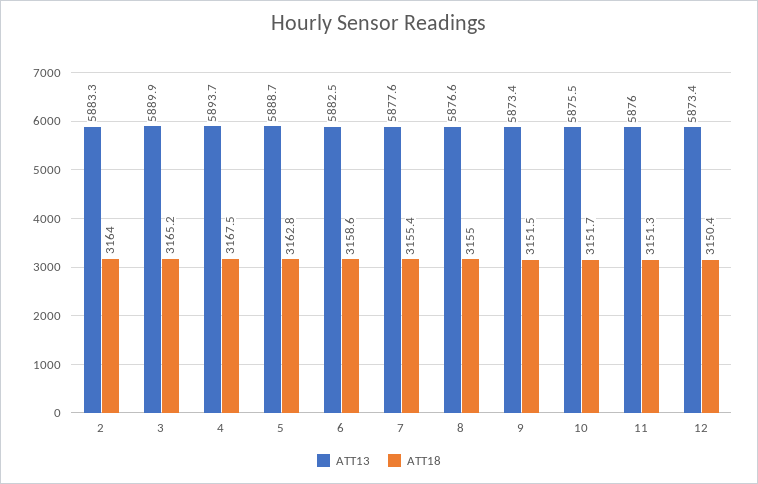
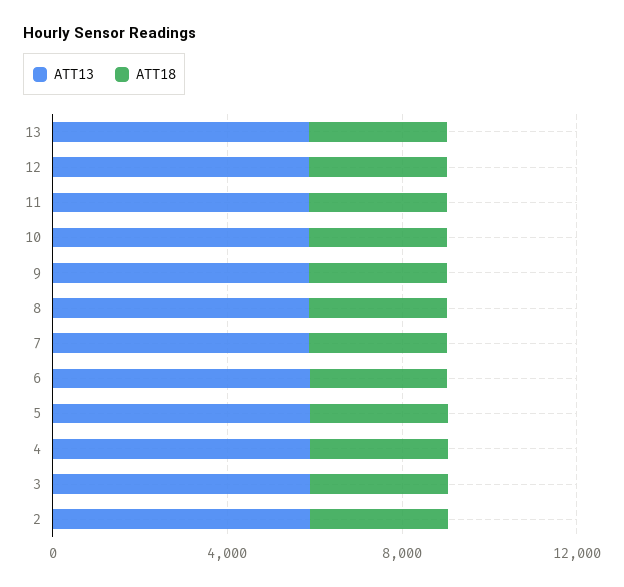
ATT13, 13: none -> 6000
ATT18, 13: none -> 3000

